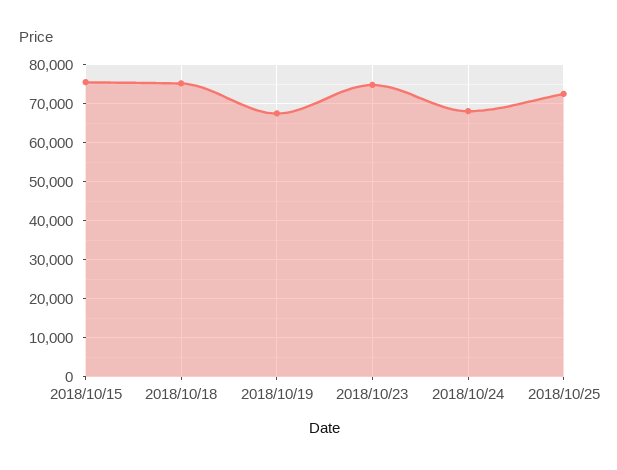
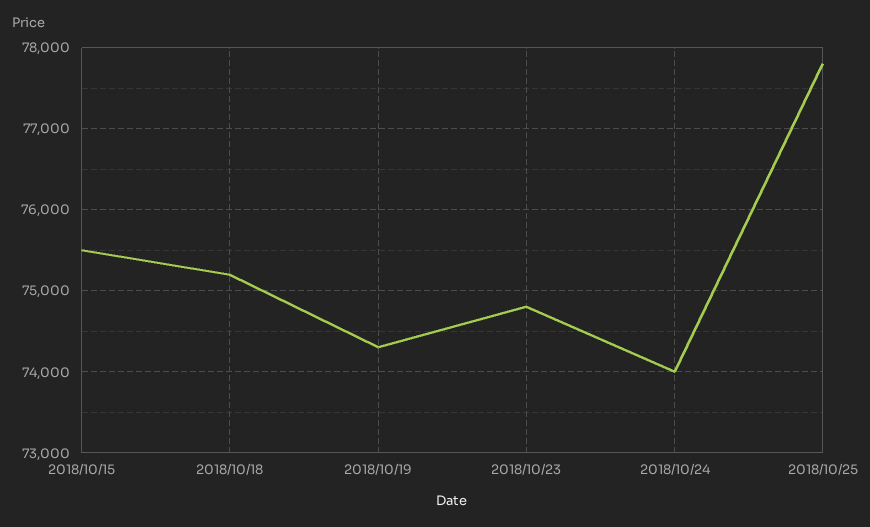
2018/10/19: 68000 -> 74300
2018/10/24: 68000 -> 74000
2018/10/25: 72000 -> 77800

